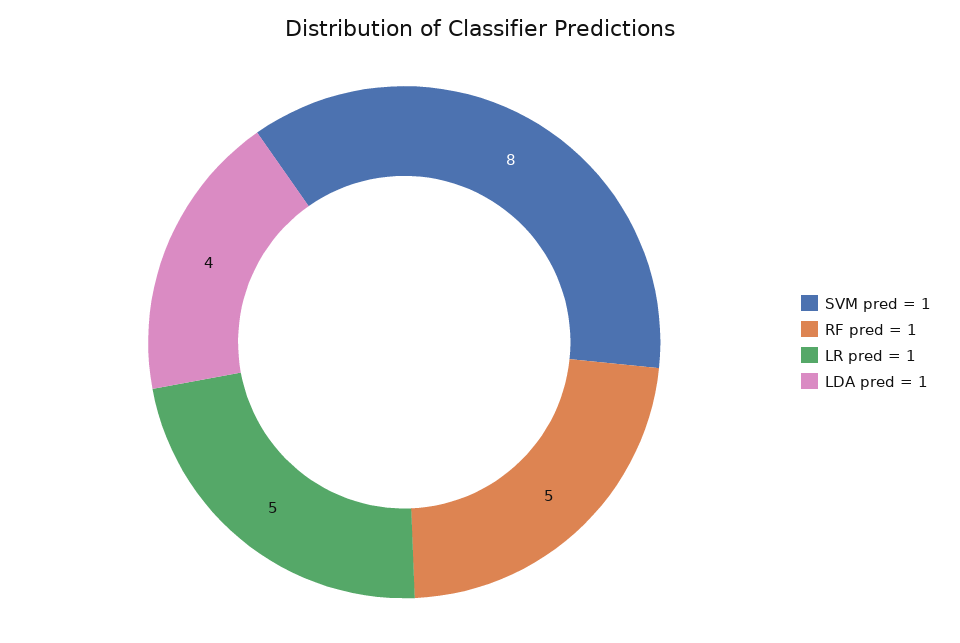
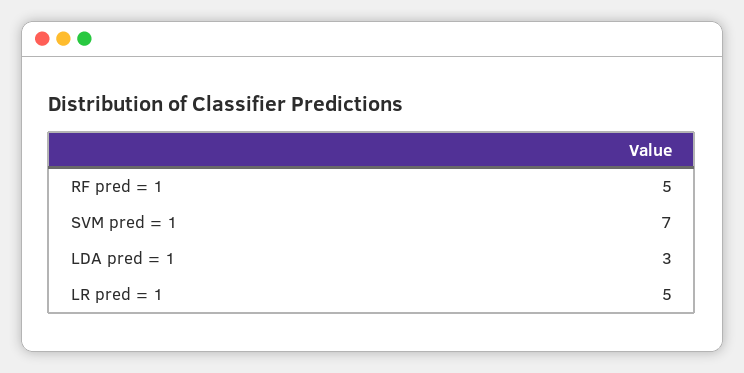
SVM pred = 1: 8 -> 7
LDA pred = 1: 4 -> 3

